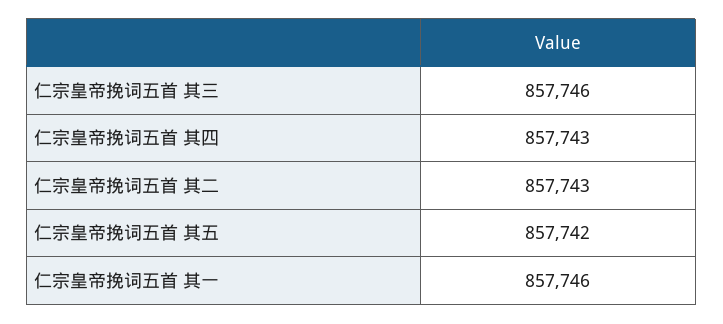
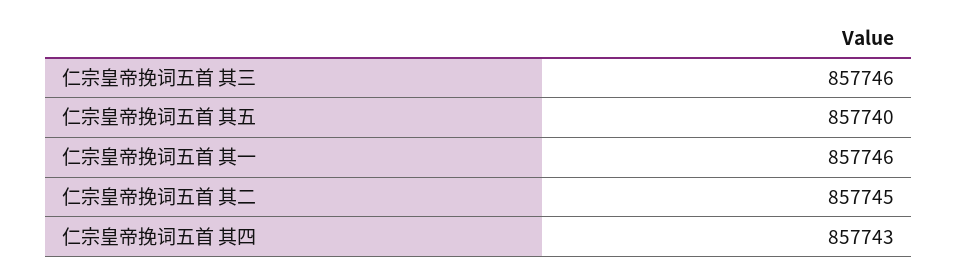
仁宗皇帝挽词五首 其二: 857743 -> 857745
仁宗皇帝挽词五首 其五: 857742 -> 857740

